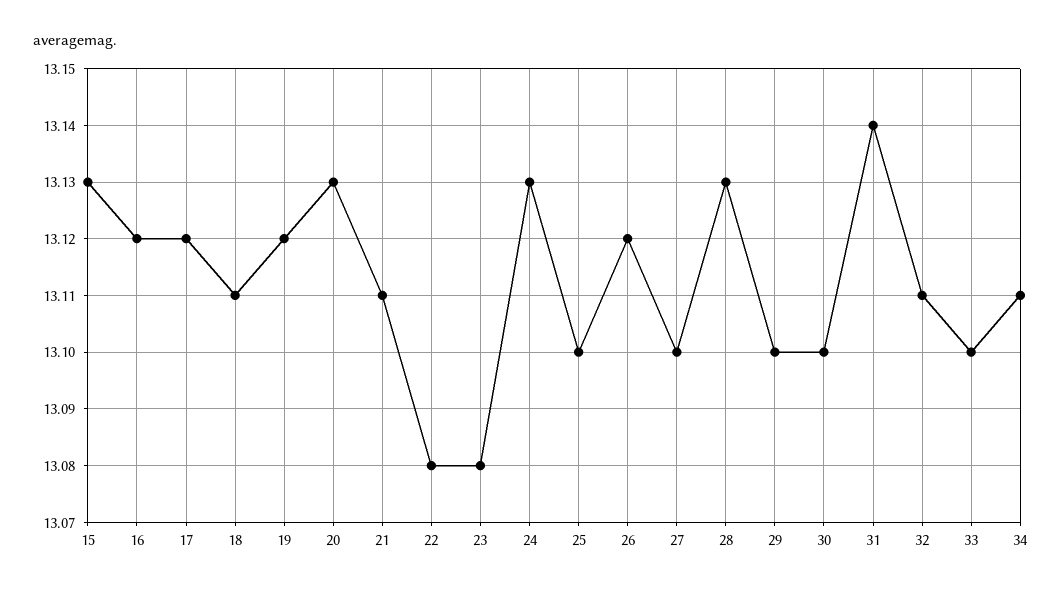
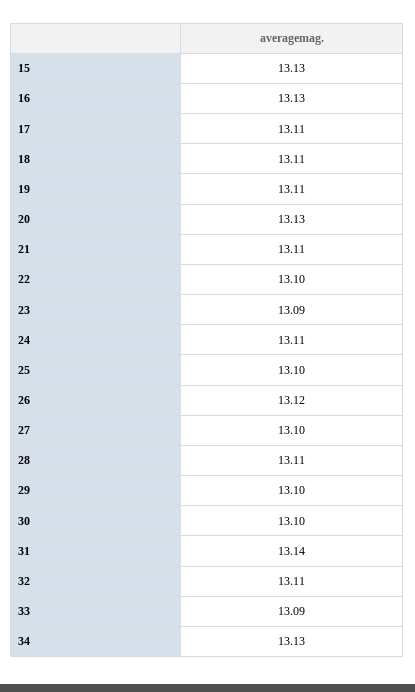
16: 13.12 -> 13.13
17: 13.12 -> 13.11
19: 13.12 -> 13.11
22: 13.08 -> 13.1
23: 13.08 -> 13.09
24: 13.13 -> 13.11
28: 13.13 -> 13.11
33: 13.1 -> 13.09
34: 13.11 -> 13.13

